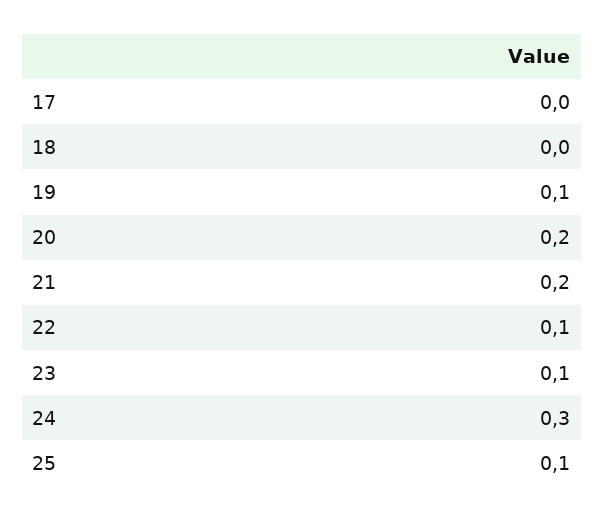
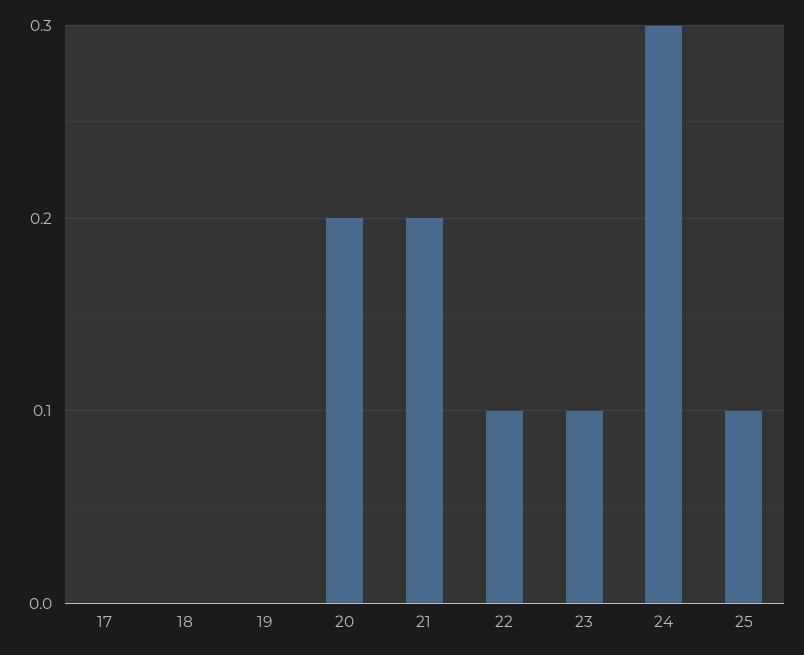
19: 0.1 -> 0

